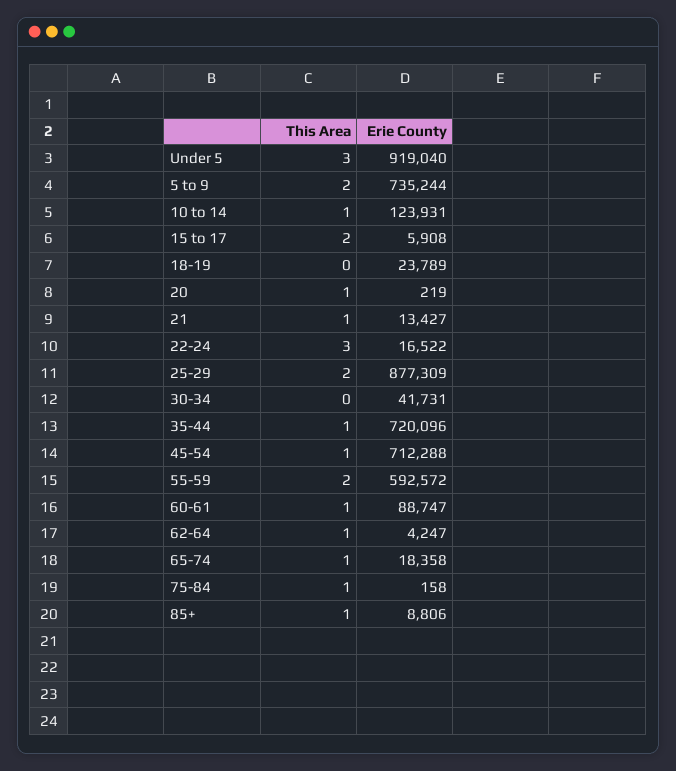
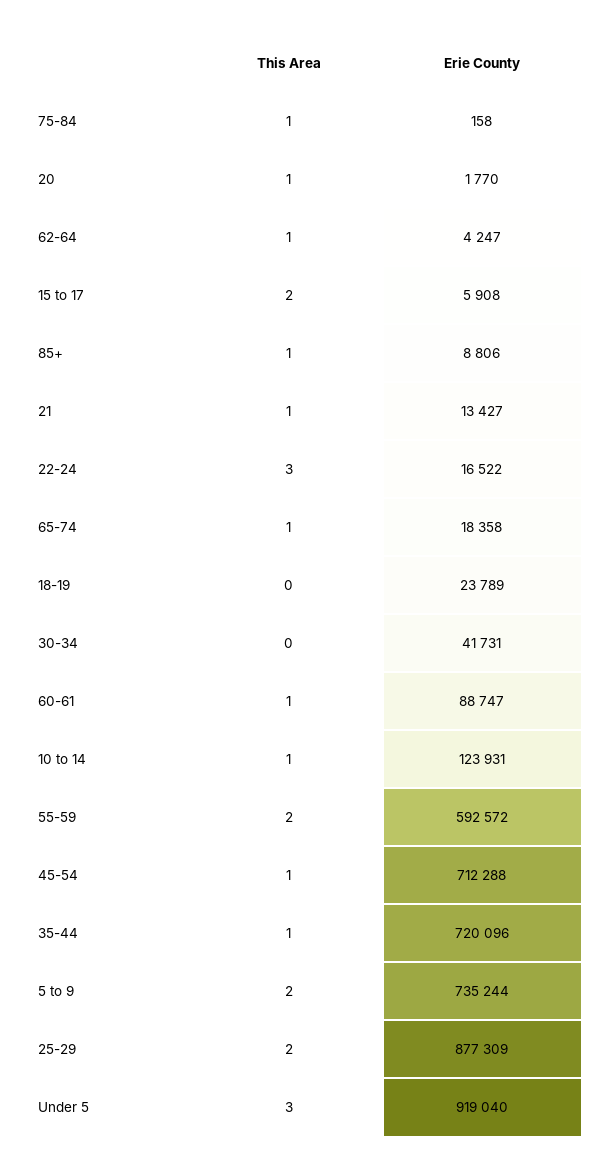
Erie County, 20: 219 -> 1770

